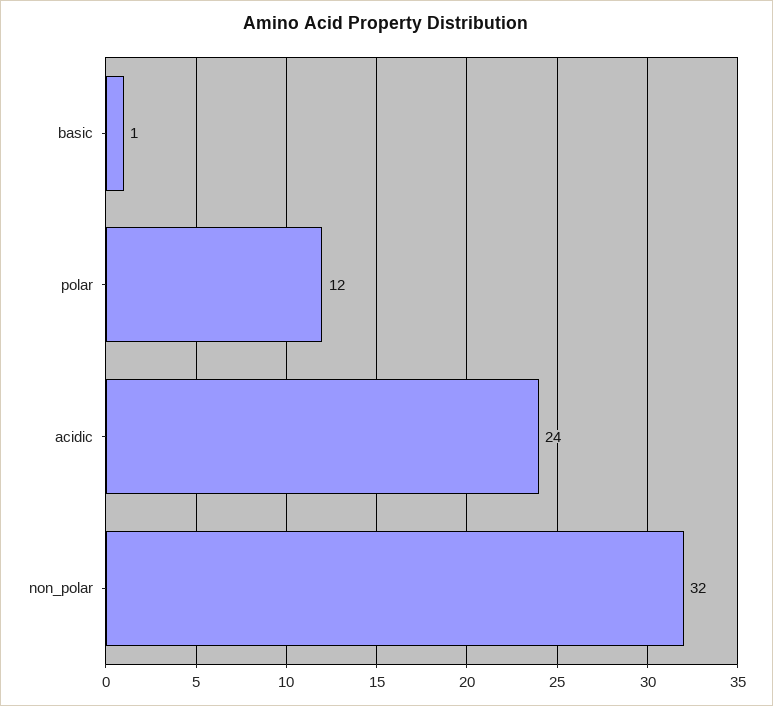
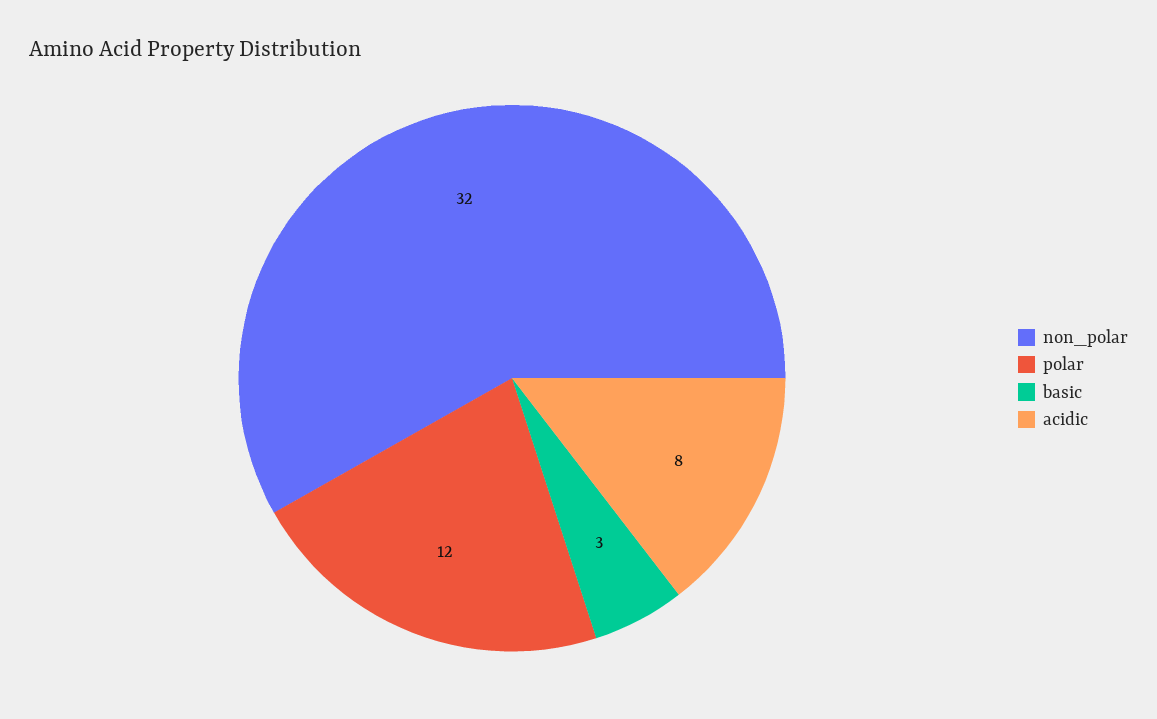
basic: 1 -> 3
acidic: 24 -> 8

